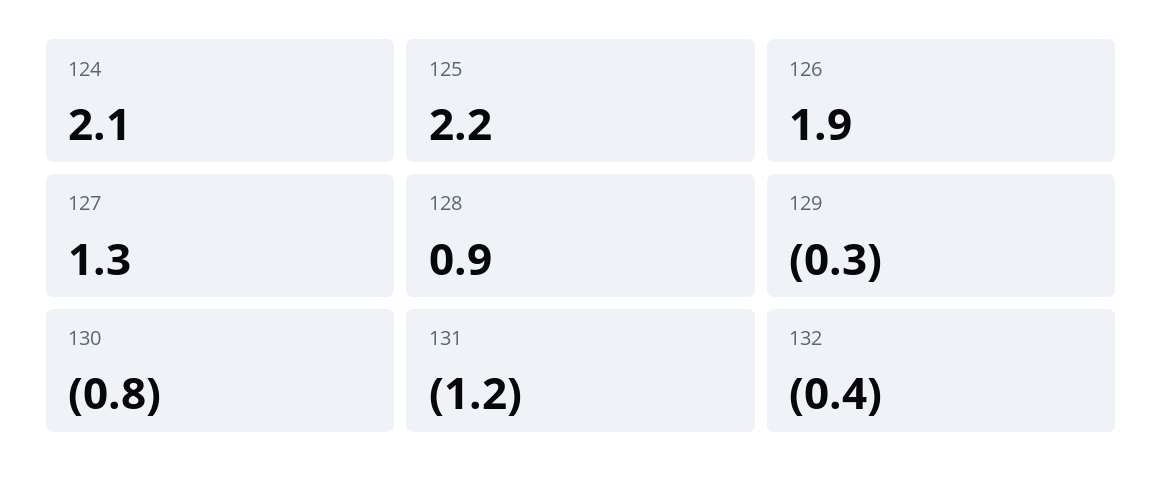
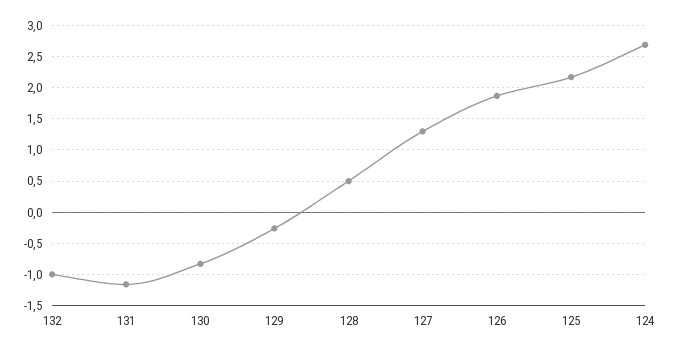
124: 2.1 -> 2.7
128: 0.9 -> 0.5
132: -0.4 -> -1

